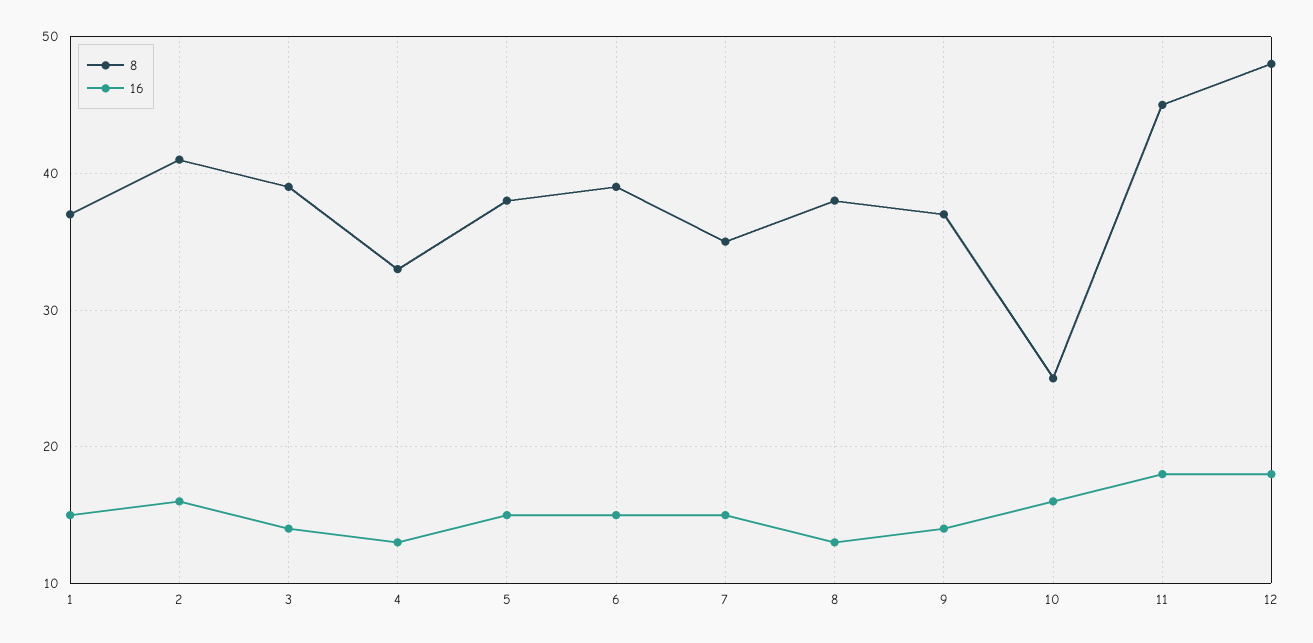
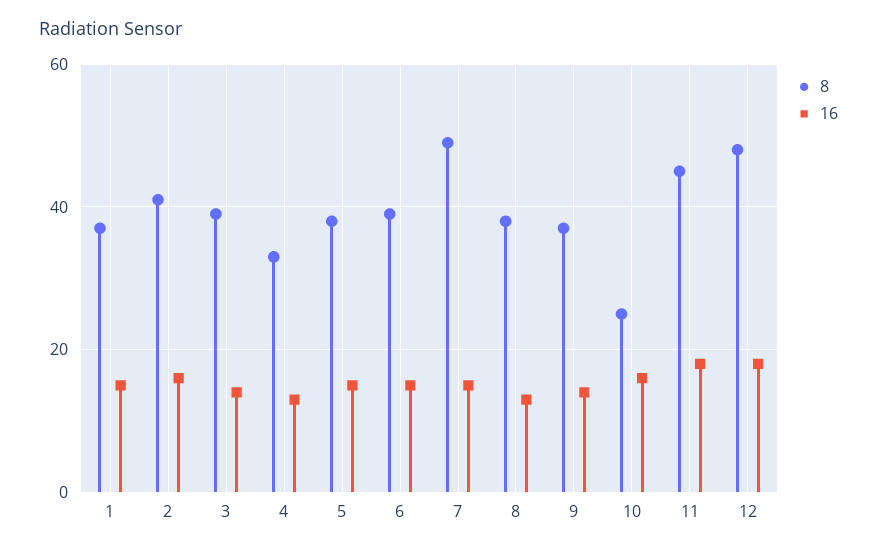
8, 7: 35 -> 50

